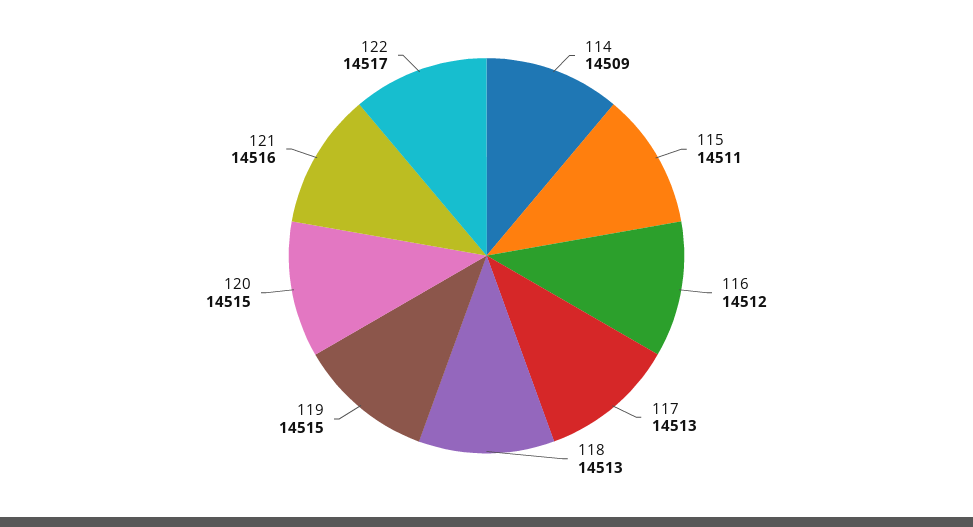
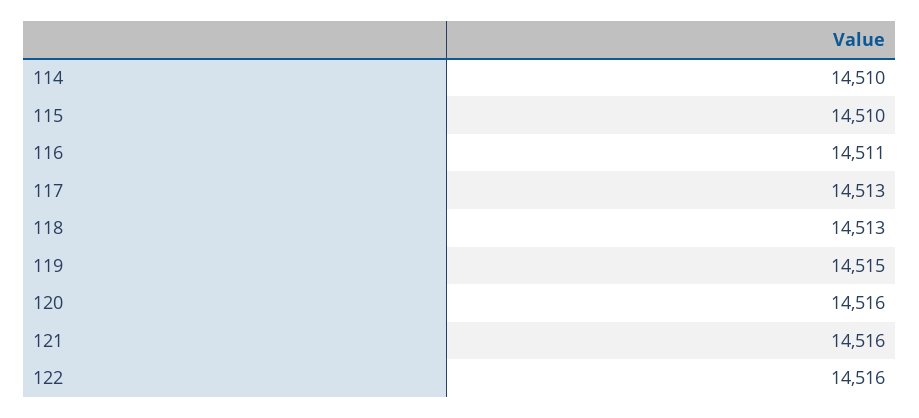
114: 14509 -> 14510
115: 14511 -> 14510
116: 14512 -> 14511
120: 14515 -> 14516
122: 14517 -> 14516

